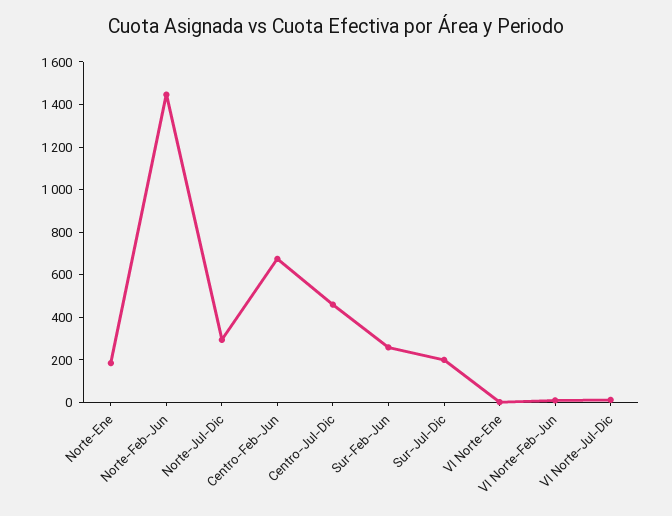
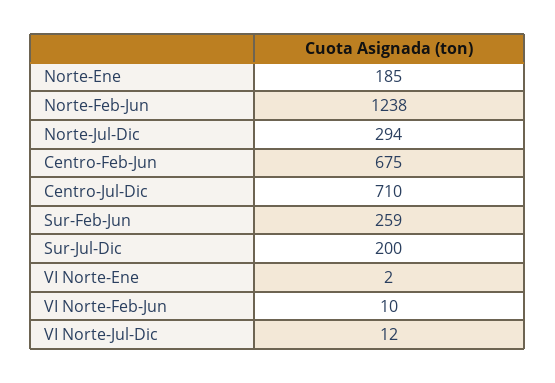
Norte-Feb-Jun: 1450 -> 1238
Centro-Jul-Dic: 450 -> 710

